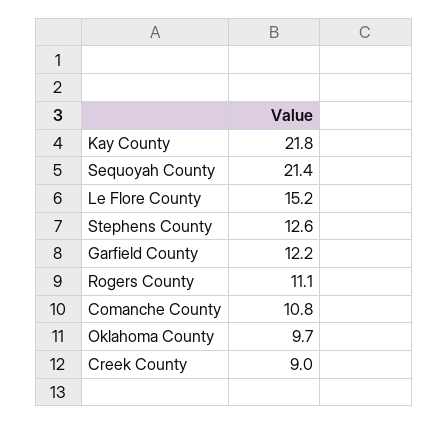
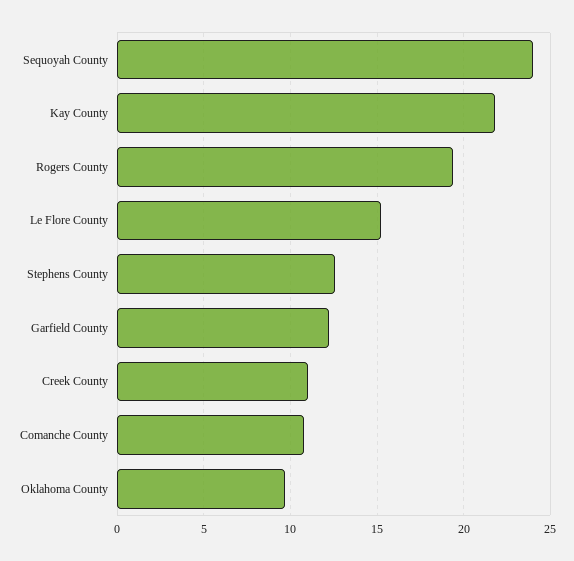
Sequoyah County: 21.4 -> 24
Rogers County: 11.1 -> 19.5
Creek County: 9 -> 11

